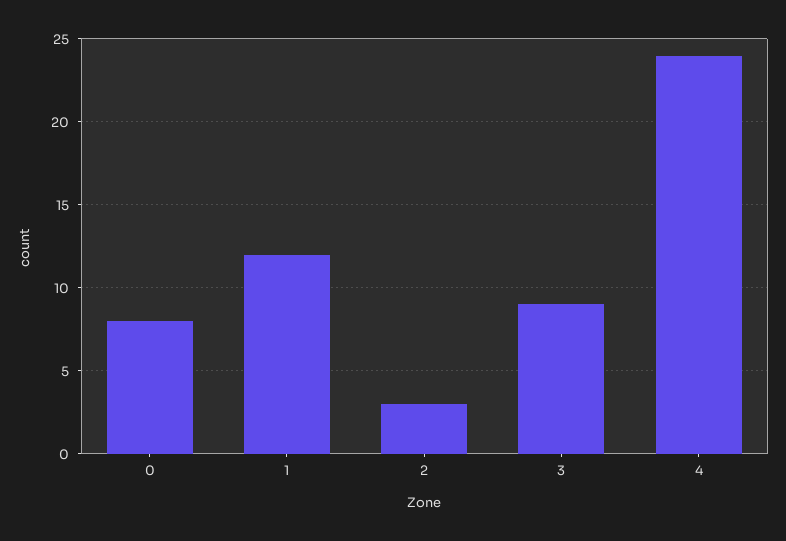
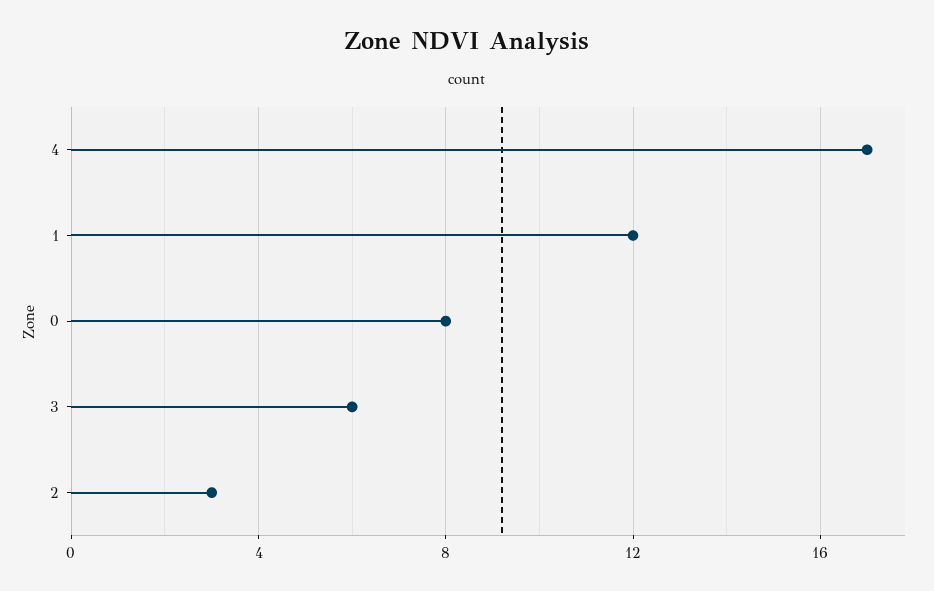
3: 9 -> 6
4: 24 -> 17

